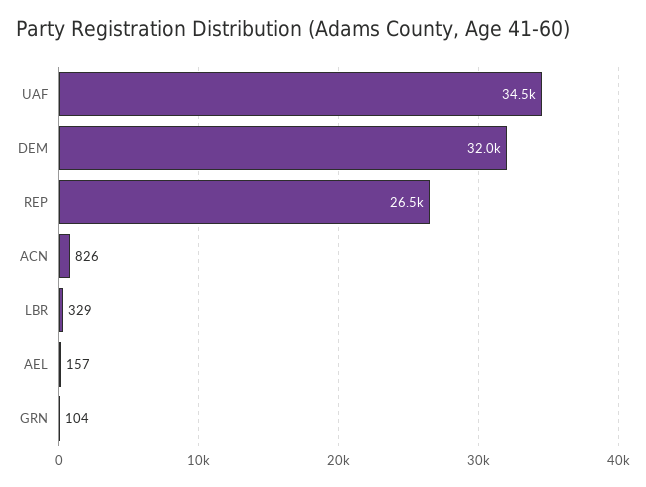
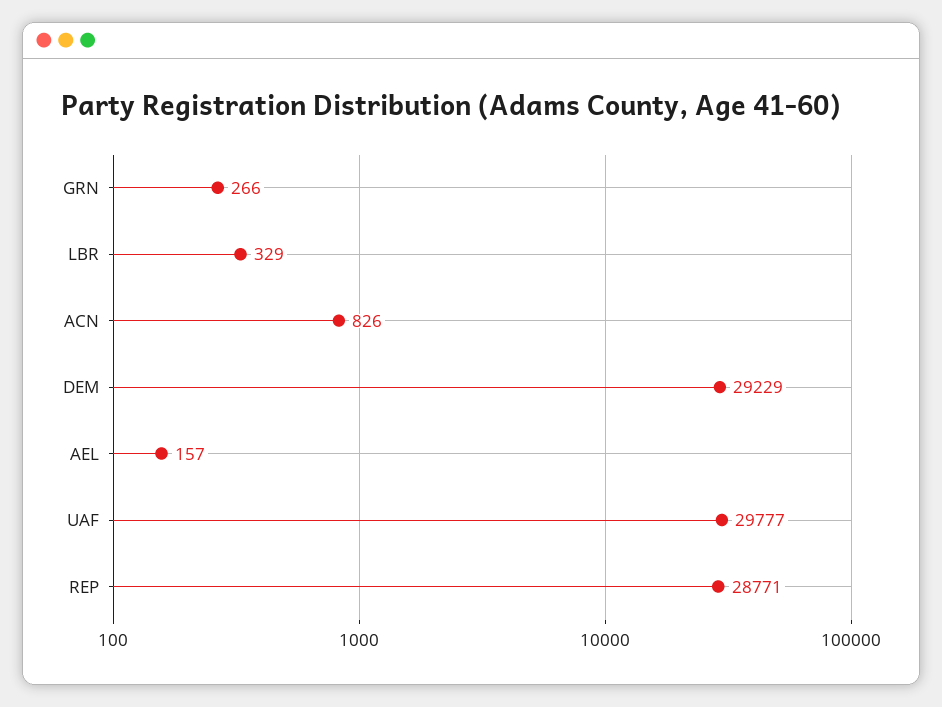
UAF: 34500 -> 29777
DEM: 32000 -> 29229
REP: 26500 -> 28771
GRN: 104 -> 266

